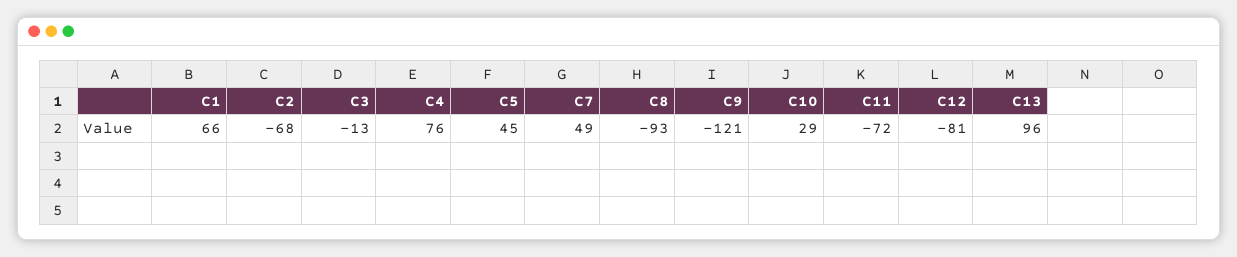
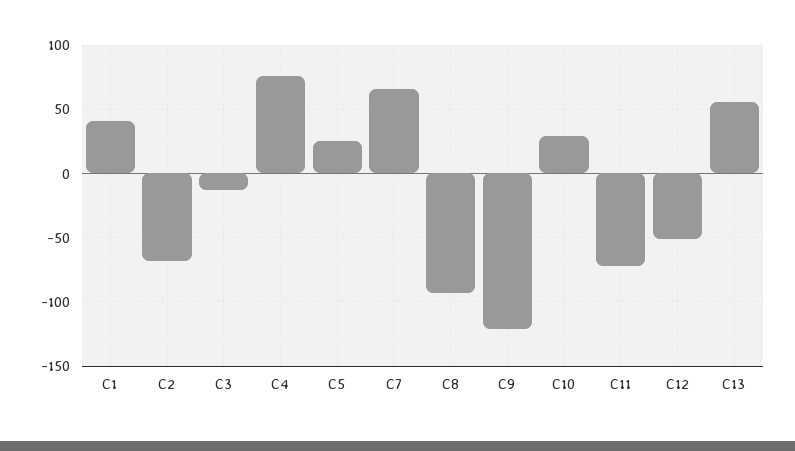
C1: 66 -> 40
C5: 45 -> 25
C7: 49 -> 65
C12: -81 -> -50
C13: 96 -> 55

